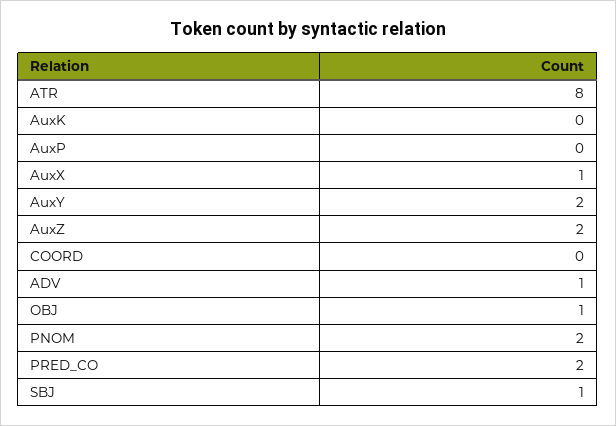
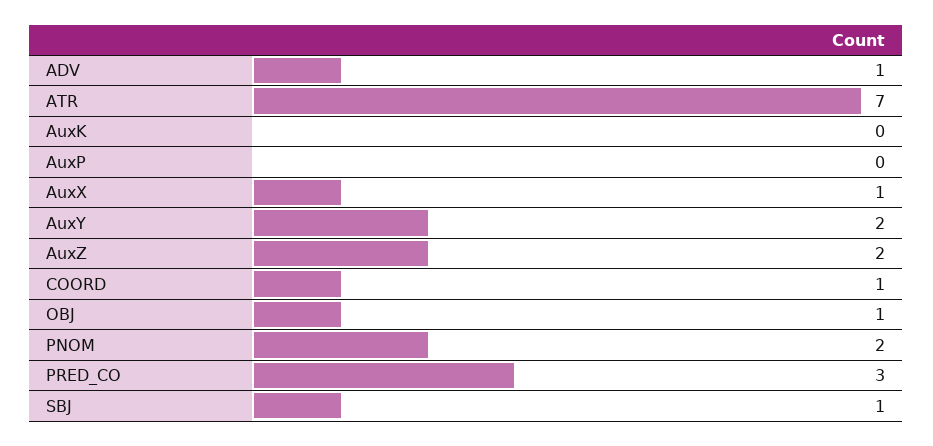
ATR: 8 -> 7
COORD: 0 -> 1
PRED_CO: 2 -> 3

